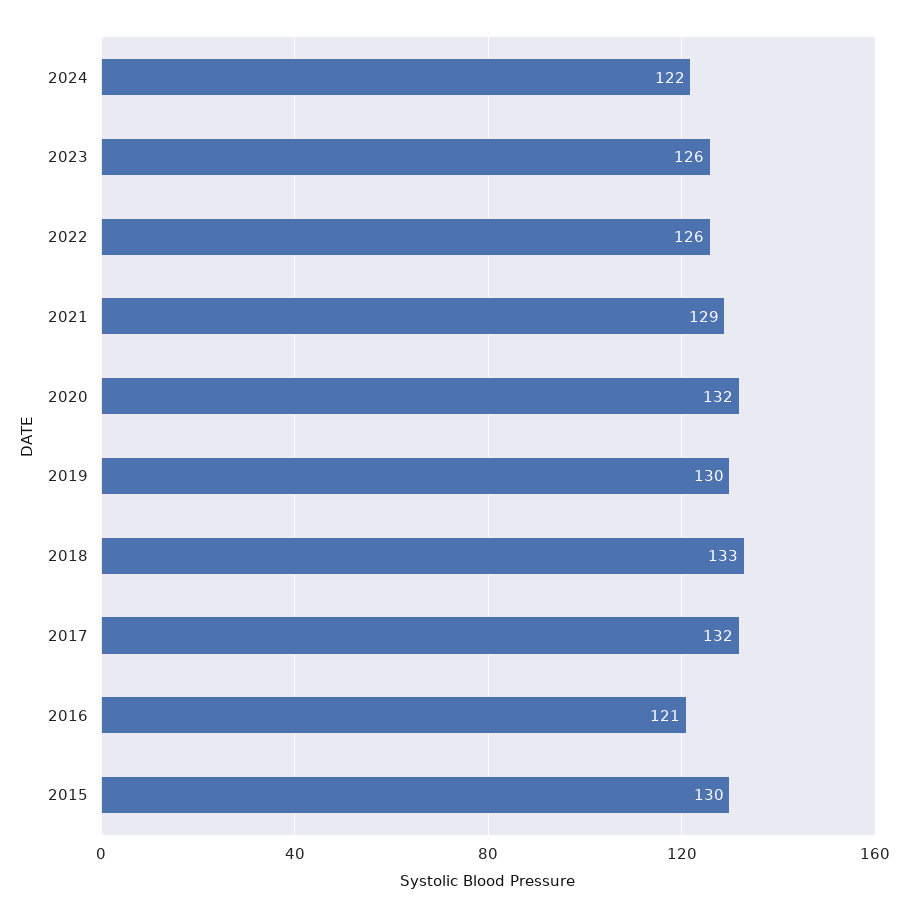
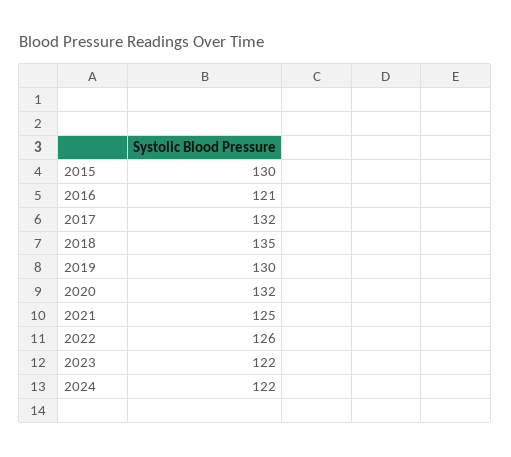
2023: 126 -> 122
2021: 129 -> 125
2018: 133 -> 135

